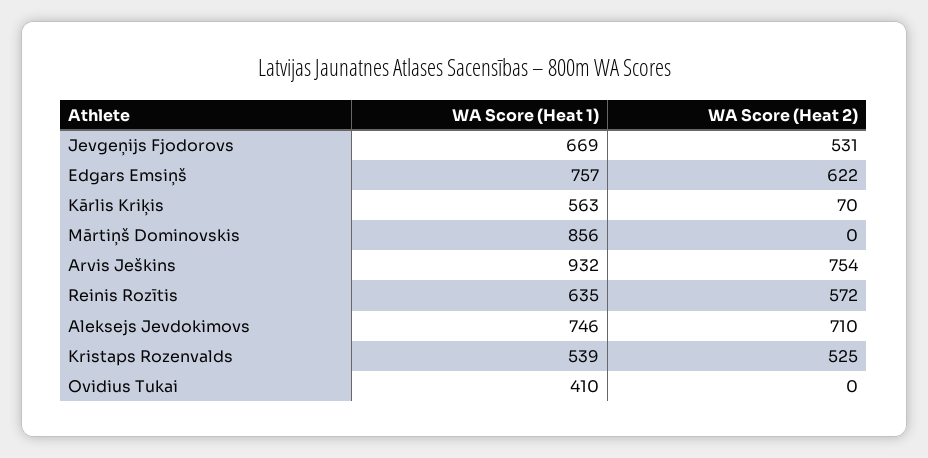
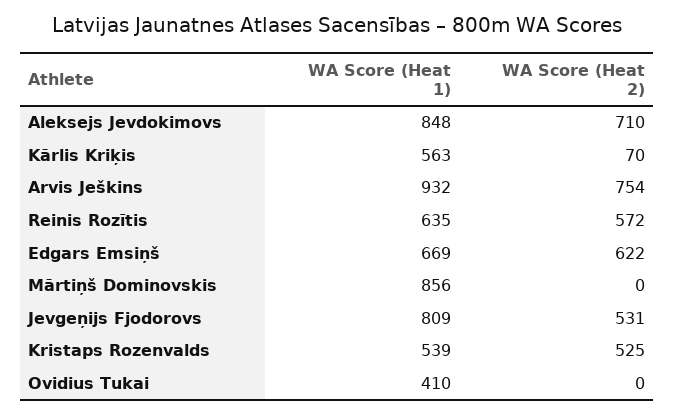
WA Score (Heat 1), Jevgeņijs Fjodorovs: 669 -> 809
WA Score (Heat 1), Edgars Emsiņš: 757 -> 669
WA Score (Heat 1), Aleksejs Jevdokimovs: 746 -> 848

